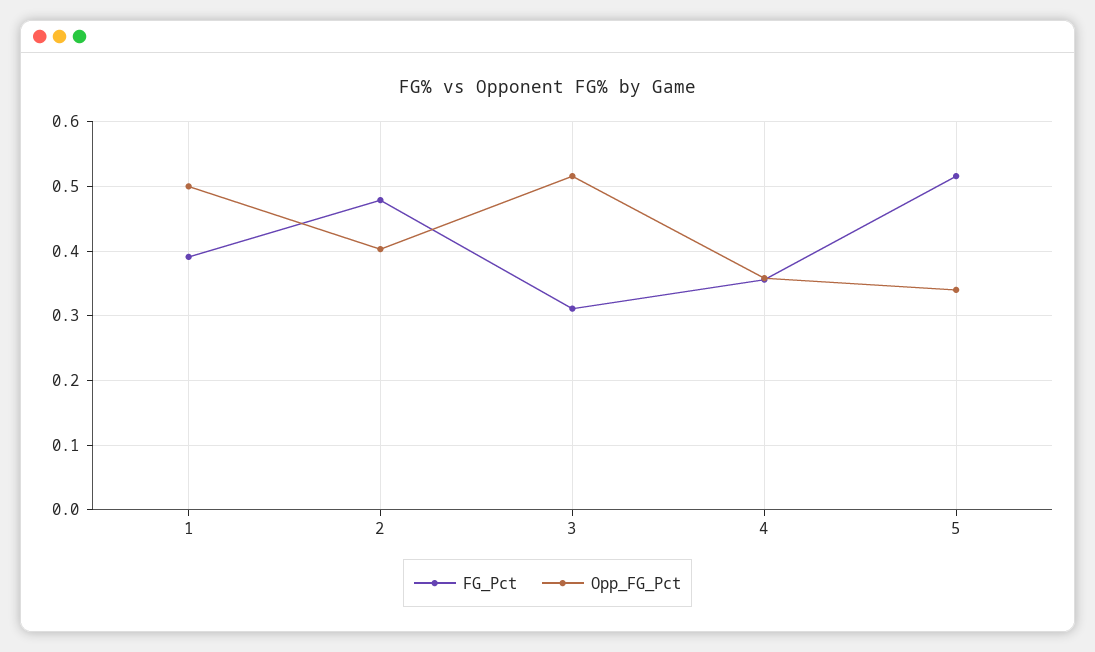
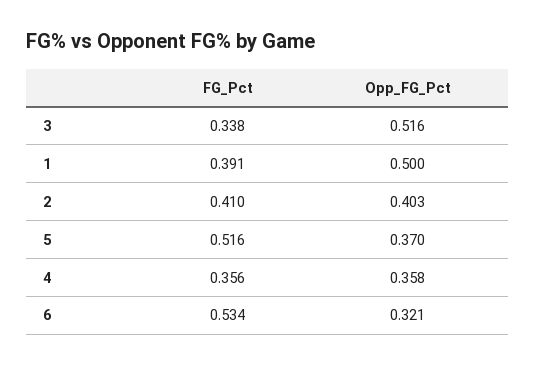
FG_Pct, 2: 0.48 -> 0.41
FG_Pct, 3: 0.31 -> 0.338
Opp_FG_Pct, 5: 0.34 -> 0.37
FG_Pct, 6: none -> 0.534
Opp_FG_Pct, 6: none -> 0.321

